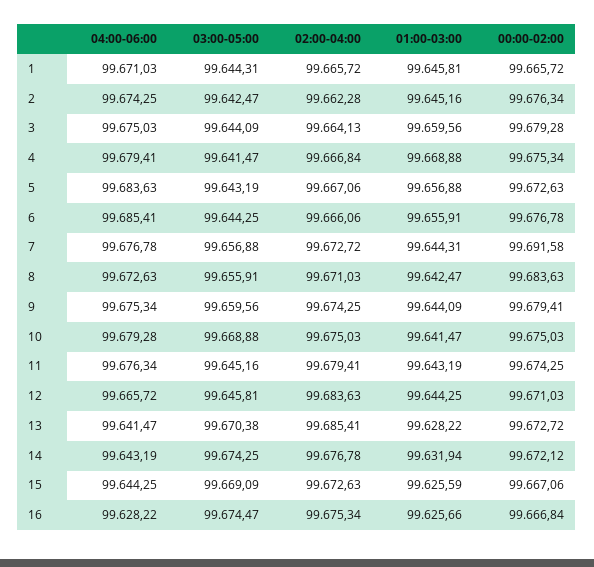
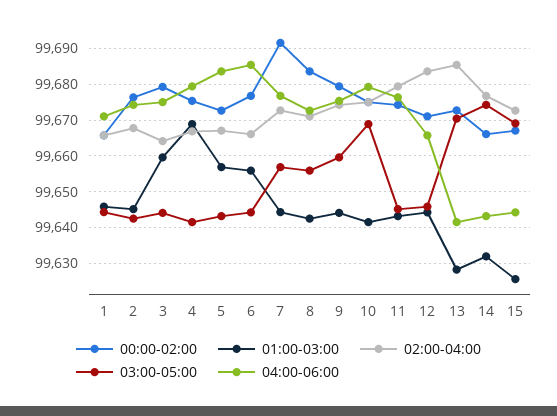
02:00-04:00, 2: 99662.28 -> 99668
00:00-02:00, 14: 99672.12 -> 99666
04:00-06:00, 16: 99628.22 -> none
03:00-05:00, 16: 99674.47 -> none
02:00-04:00, 16: 99675.34 -> none
01:00-03:00, 16: 99625.66 -> none
00:00-02:00, 16: 99666.84 -> none

